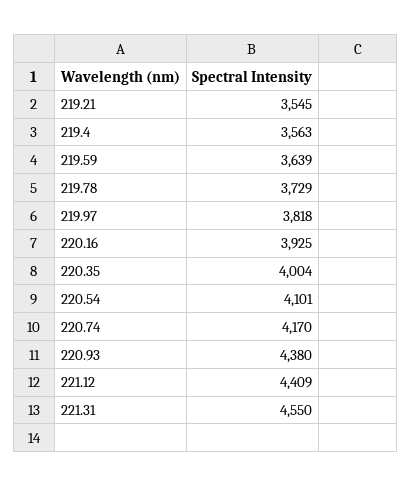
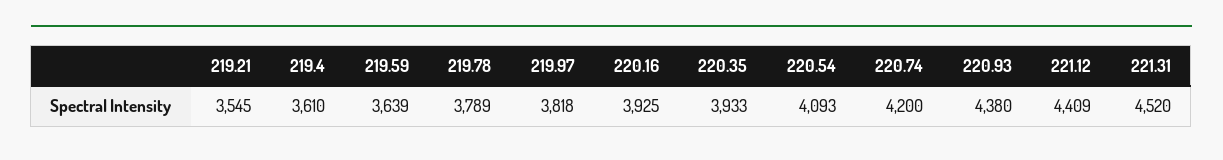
219.4: 3563 -> 3610
219.78: 3729 -> 3789
220.35: 4004 -> 3933
220.54: 4101 -> 4093
220.74: 4170 -> 4200
221.31: 4550 -> 4520

